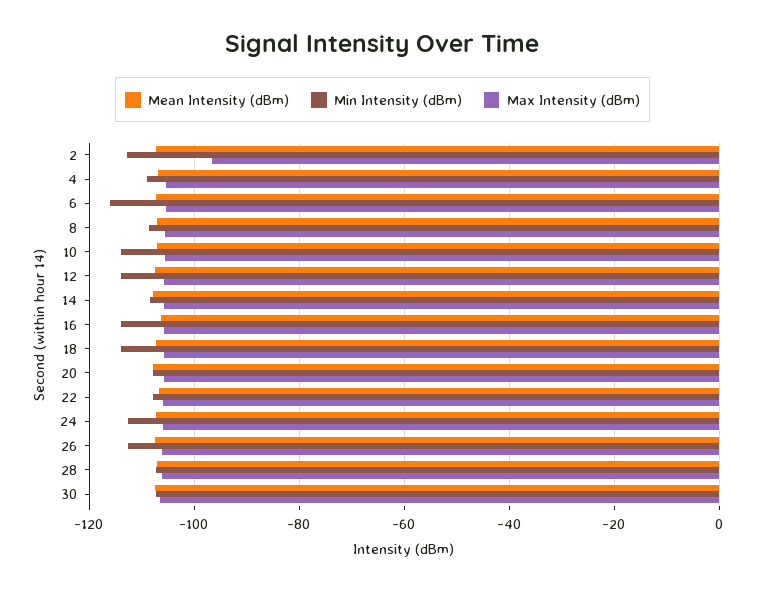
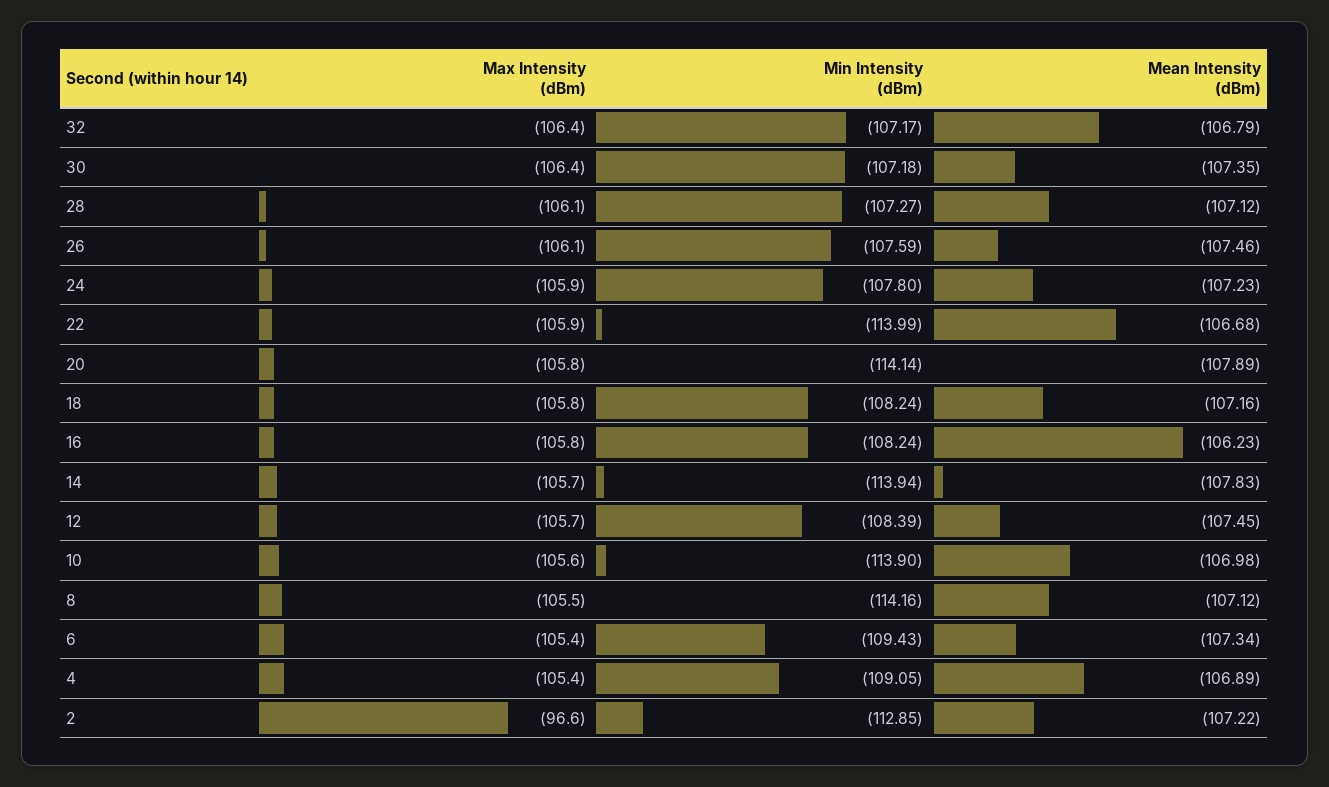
Min Intensity (dBm), 6: -116 -> -109.43
Min Intensity (dBm), 8: -108 -> -114.16
Min Intensity (dBm), 12: -114 -> -108.39
Min Intensity (dBm), 14: -108 -> -113.94
Min Intensity (dBm), 16: -114 -> -108.24
Min Intensity (dBm), 18: -114 -> -108.24
Min Intensity (dBm), 20: -108 -> -114.14
Min Intensity (dBm), 22: -108 -> -113.99
Min Intensity (dBm), 24: -112 -> -107.8
Min Intensity (dBm), 26: -112 -> -107.59
Max Intensity (dBm), 32: none -> -106.4
Min Intensity (dBm), 32: none -> -107.17
Mean Intensity (dBm), 32: none -> -106.79

